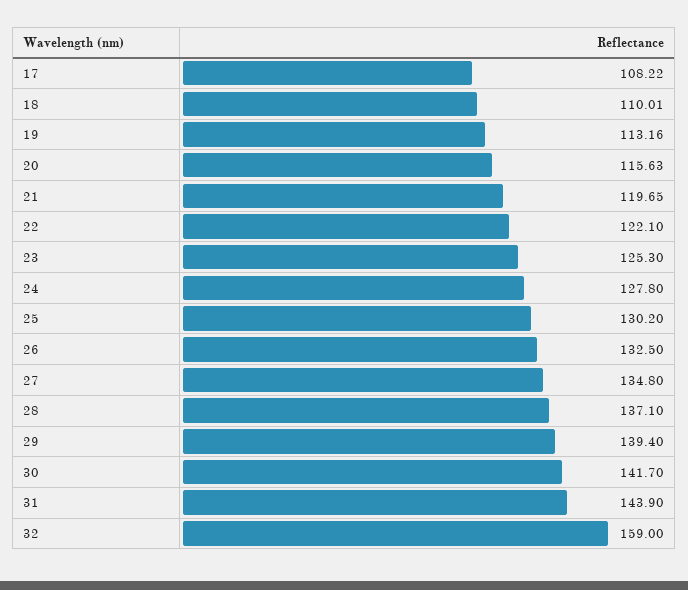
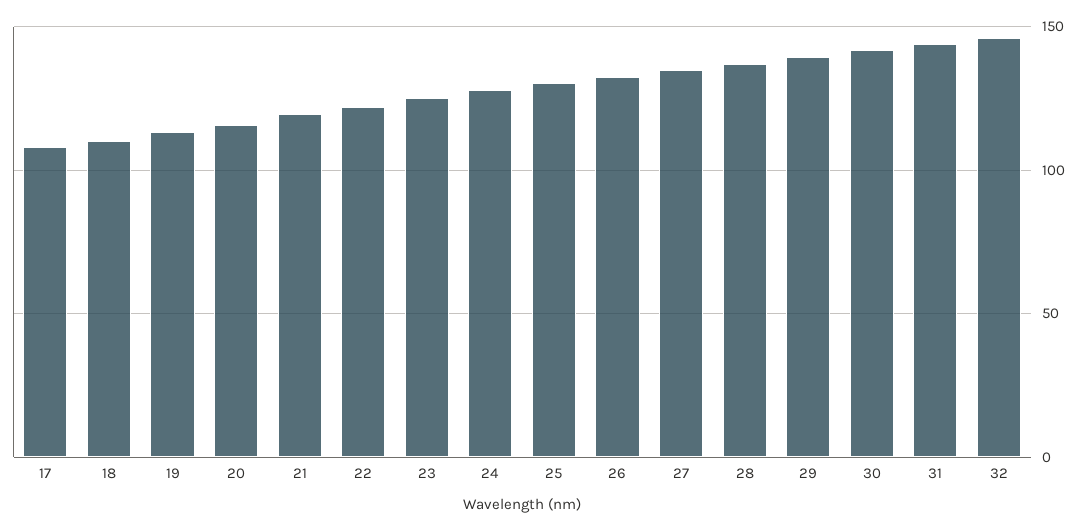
32: 159 -> 145

